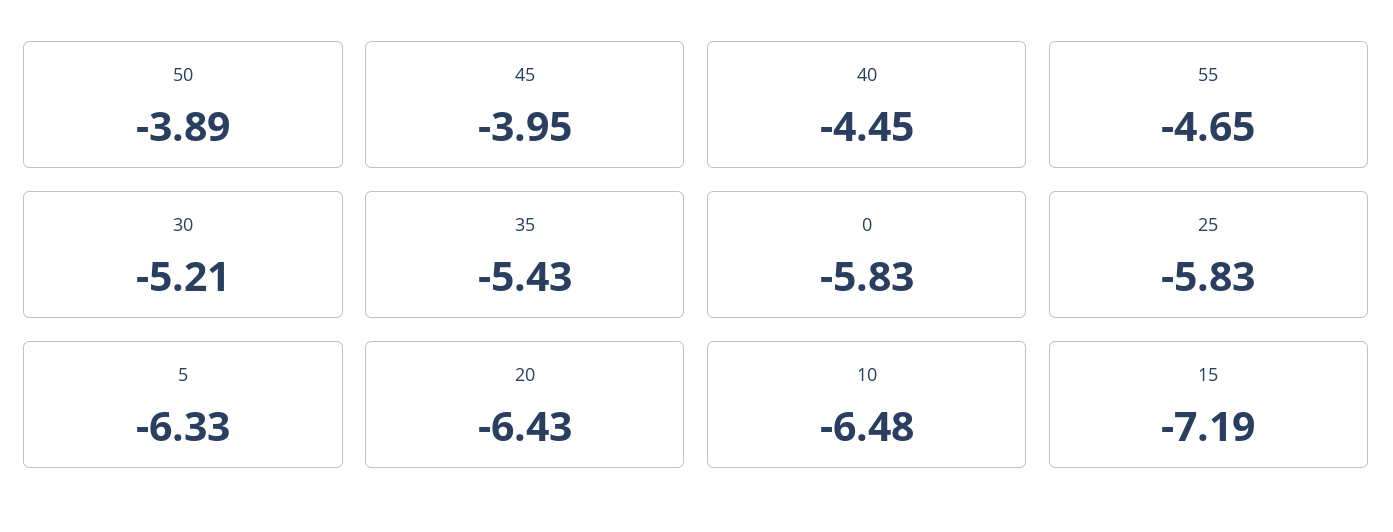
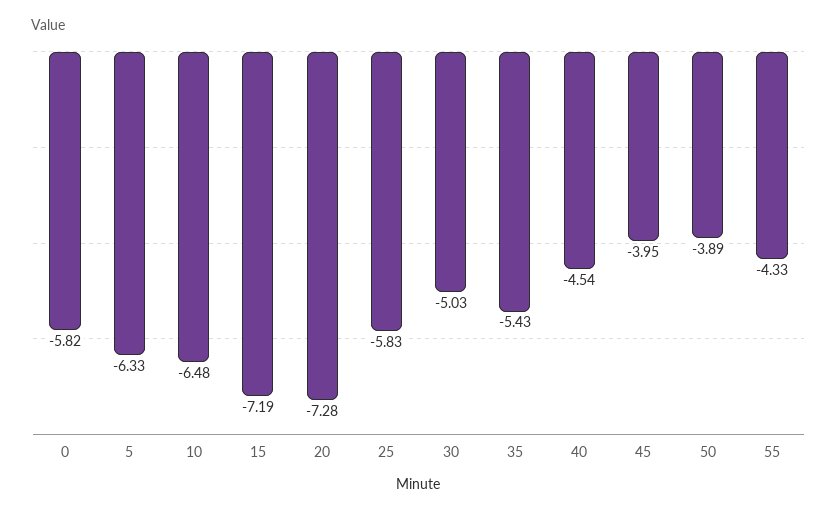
40: -4.45 -> -4.54
55: -4.65 -> -4.33
30: -5.21 -> -5.03
0: -5.83 -> -5.82
20: -6.43 -> -7.28

